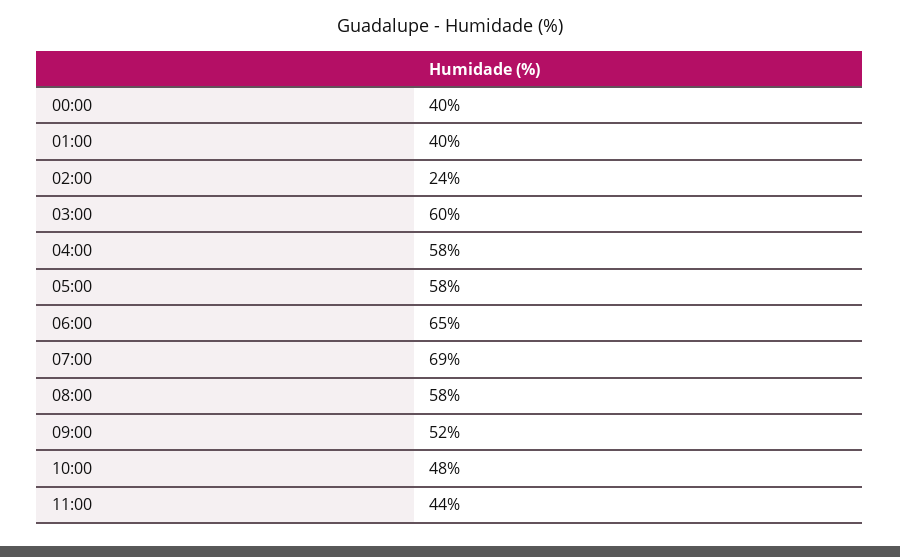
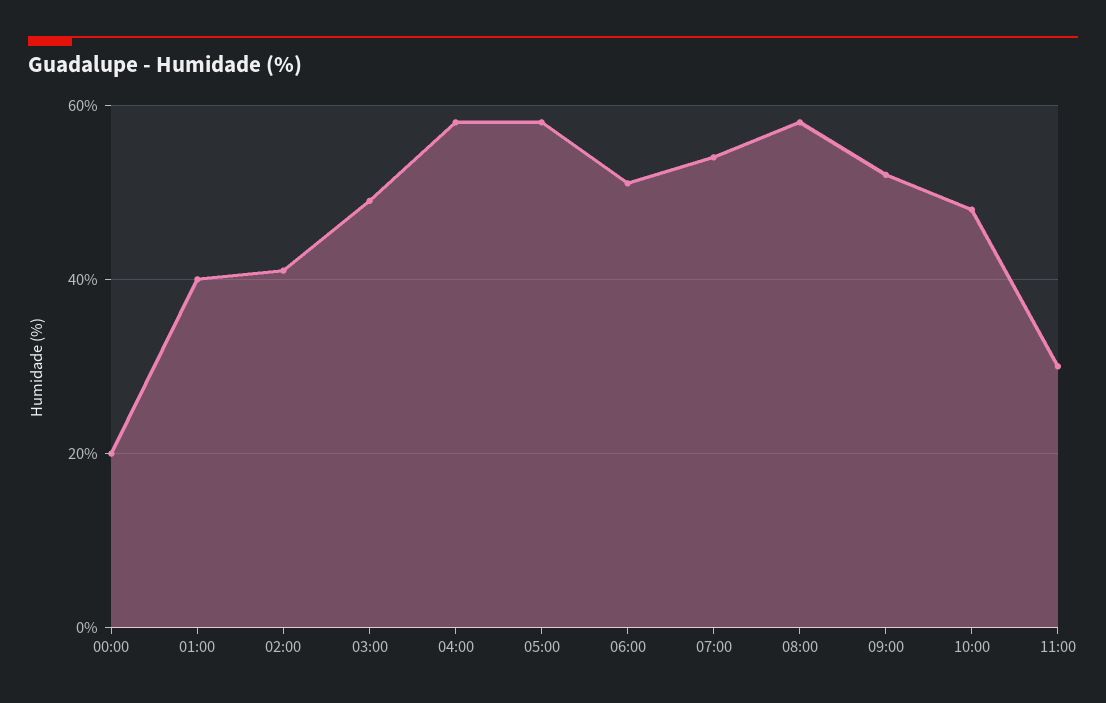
00:00: 40 -> 20
02:00: 24 -> 40
03:00: 60 -> 50
06:00: 65 -> 50
07:00: 69 -> 55
11:00: 44 -> 30

